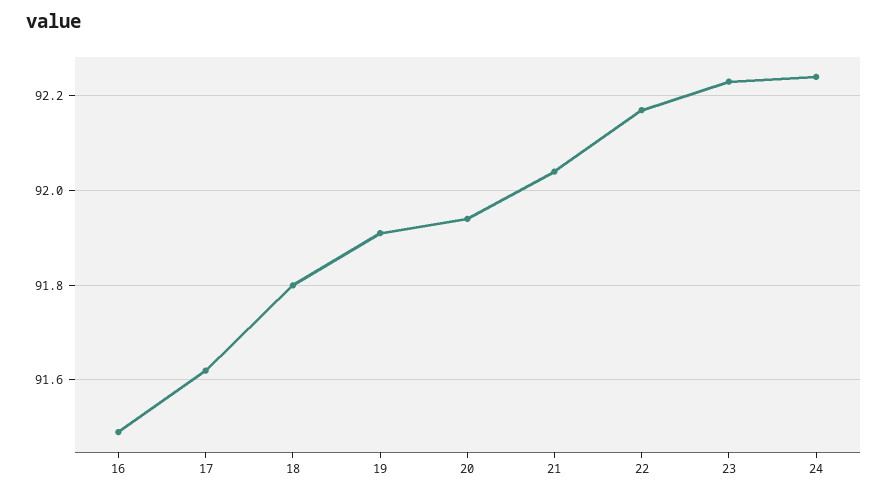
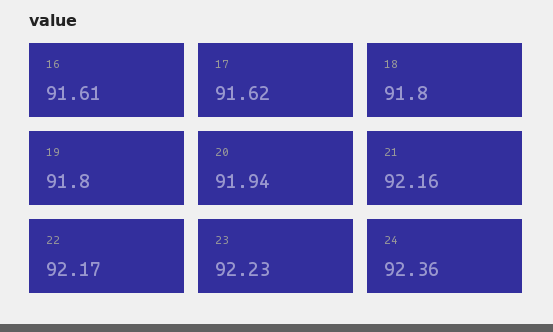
16: 91.5 -> 91.61
19: 91.9 -> 91.8
21: 92.05 -> 92.16
24: 92.25 -> 92.36

